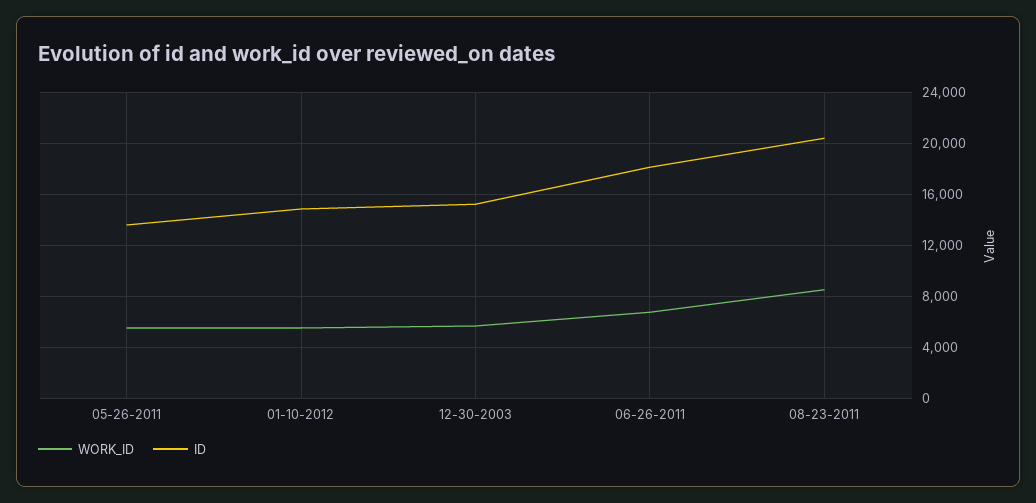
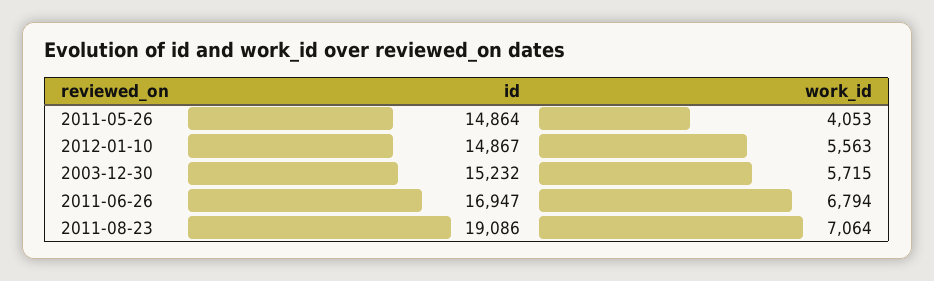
WORK_ID, 05-26-2011: 5500 -> 4053
ID, 05-26-2011: 13500 -> 14864
ID, 06-26-2011: 18000 -> 16947
WORK_ID, 08-23-2011: 8500 -> 7064
ID, 08-23-2011: 20500 -> 19086

